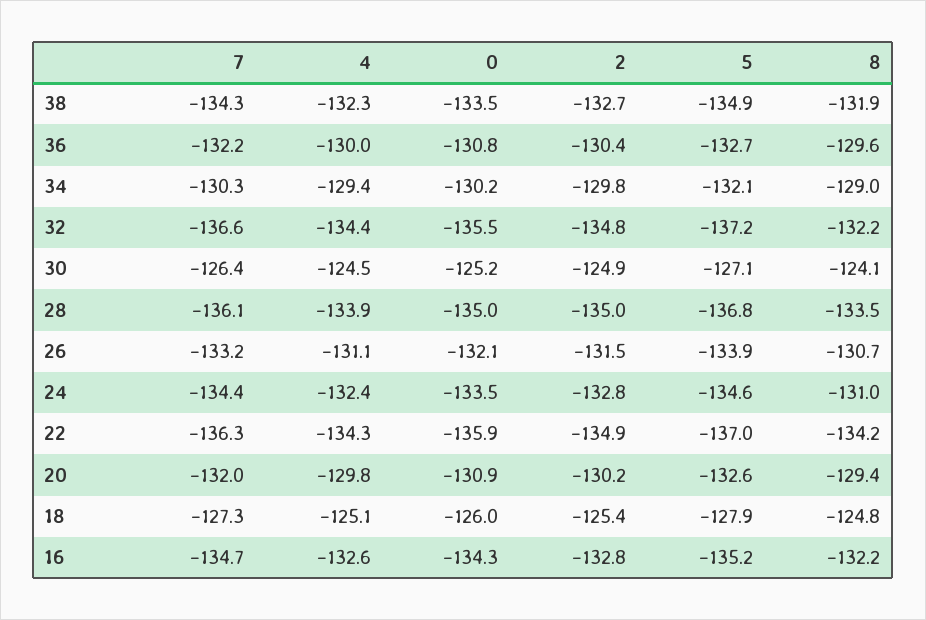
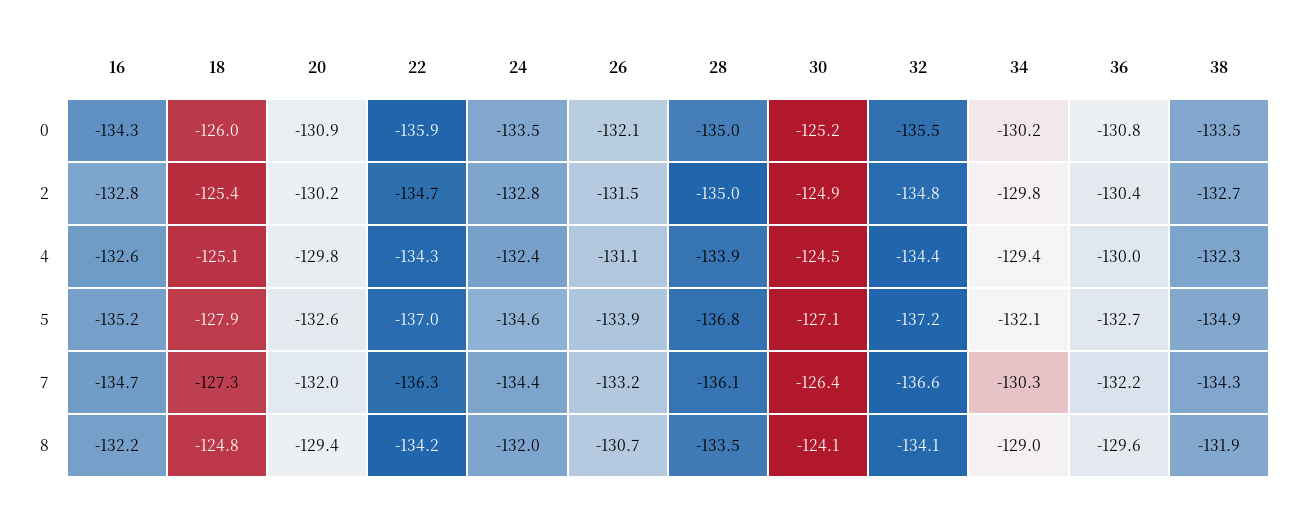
8, 32: -132.2 -> -134.1
8, 24: -131 -> -132
2, 22: -134.9 -> -134.7

